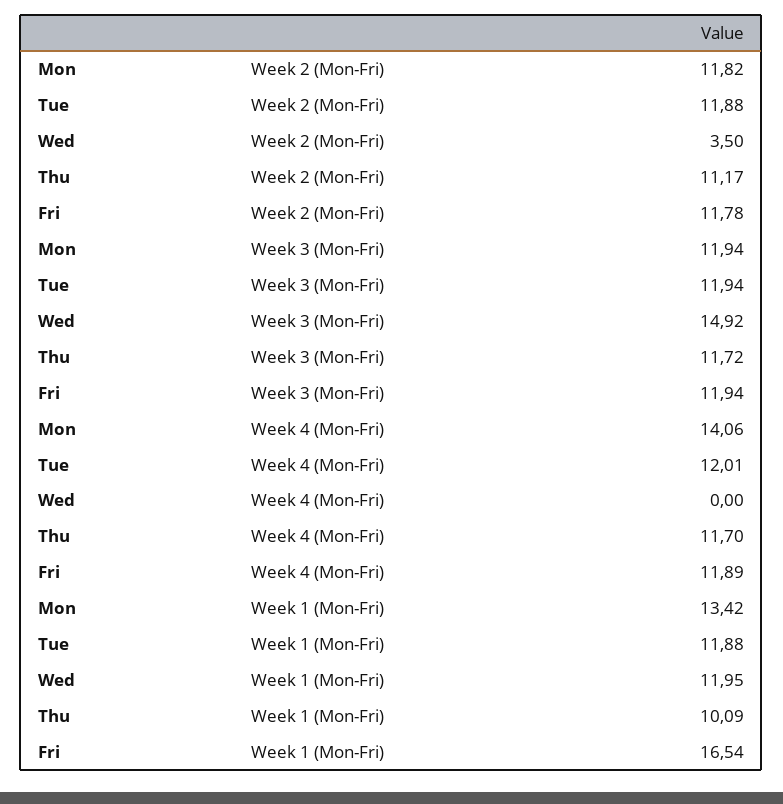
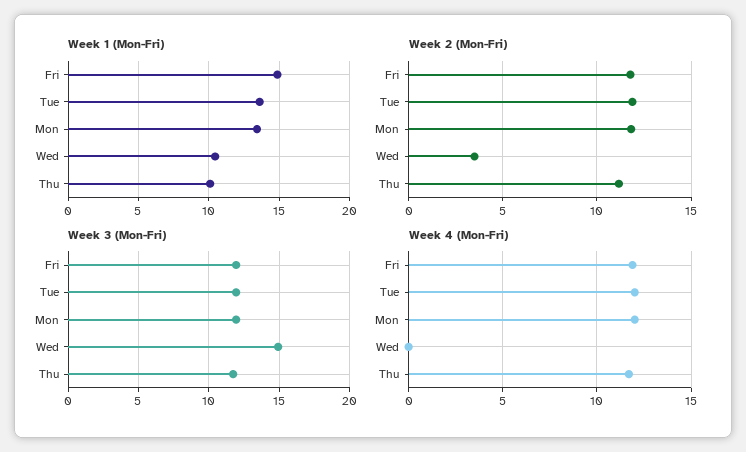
Week 4 (Mon-Fri), Mon: 14.06 -> 12
Week 1 (Mon-Fri), Tue: 11.88 -> 13.5
Week 1 (Mon-Fri), Wed: 11.95 -> 10.5
Week 1 (Mon-Fri), Fri: 16.54 -> 15

